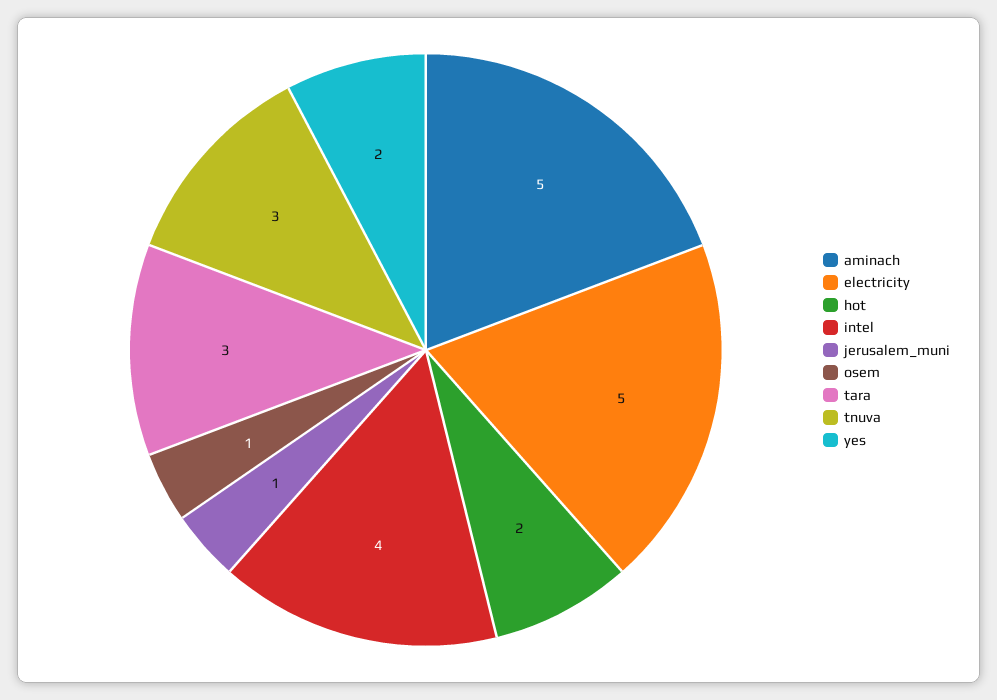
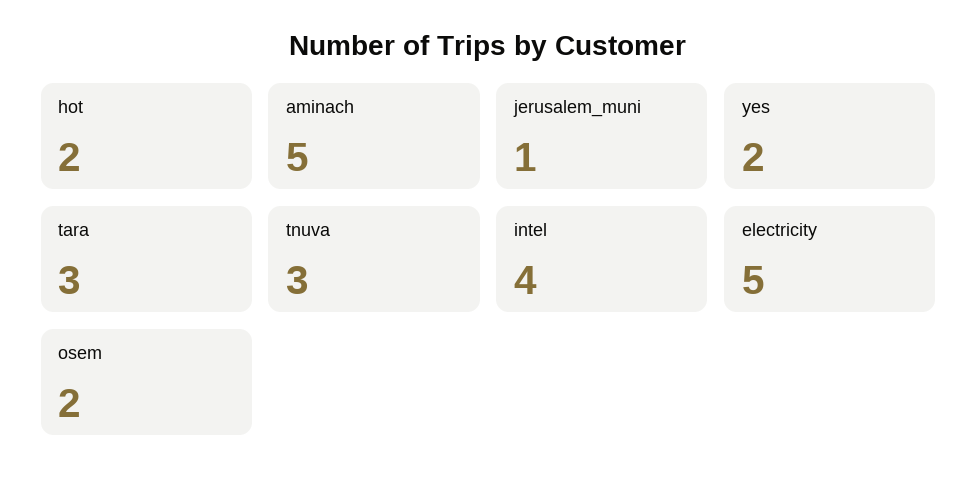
osem: 1 -> 2

